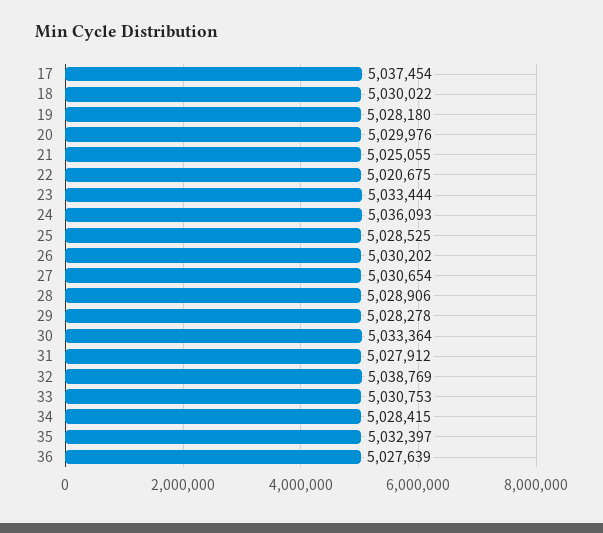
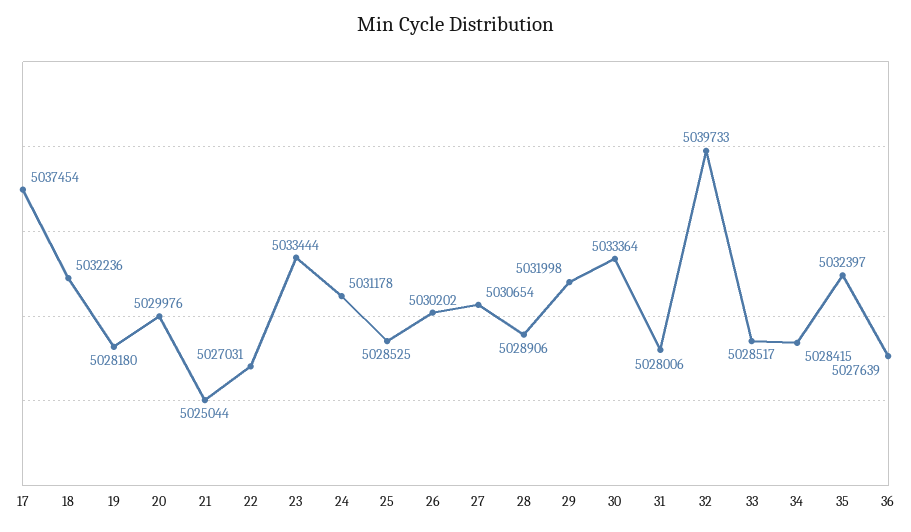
18: 5030022 -> 5032236
21: 5025055 -> 5025044
22: 5020675 -> 5027031
24: 5036093 -> 5031178
29: 5028278 -> 5031998
31: 5027912 -> 5028006
32: 5038769 -> 5039733
33: 5030753 -> 5028517

